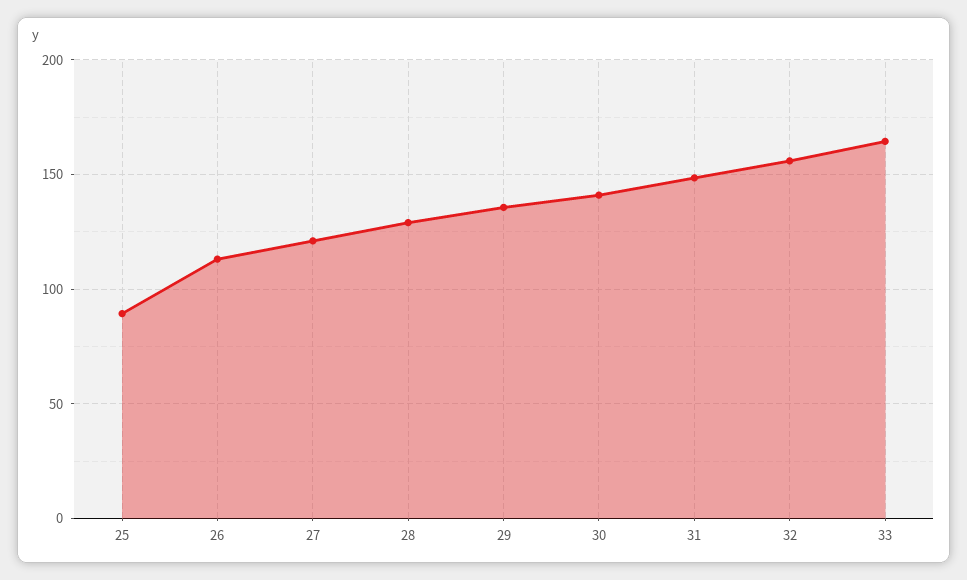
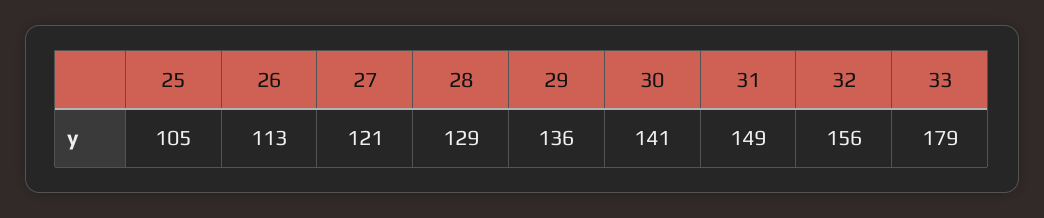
25: 90 -> 105
33: 165 -> 179

